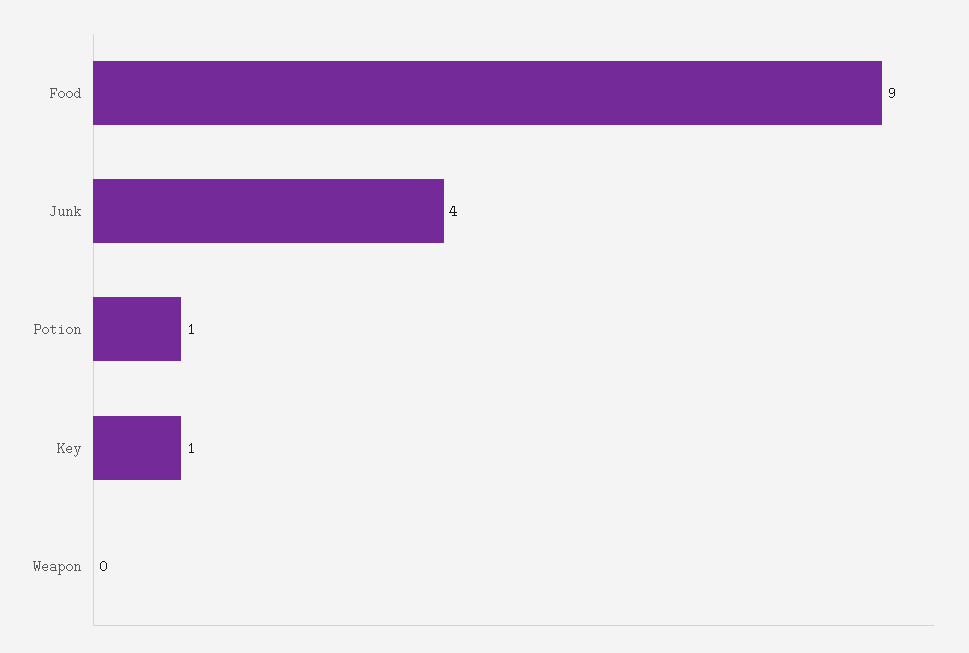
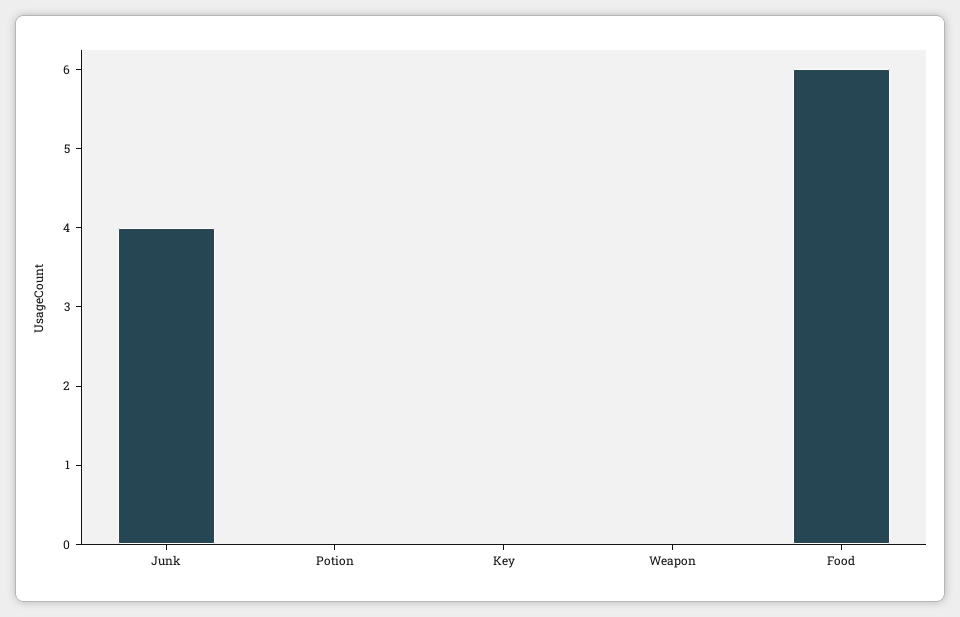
Food: 9 -> 6
Potion: 1 -> 0
Key: 1 -> 0

